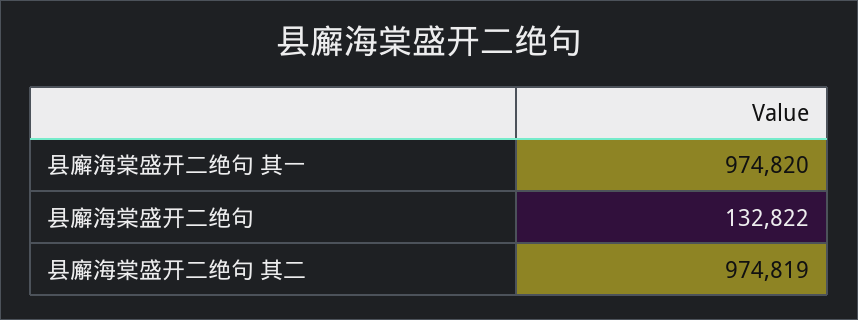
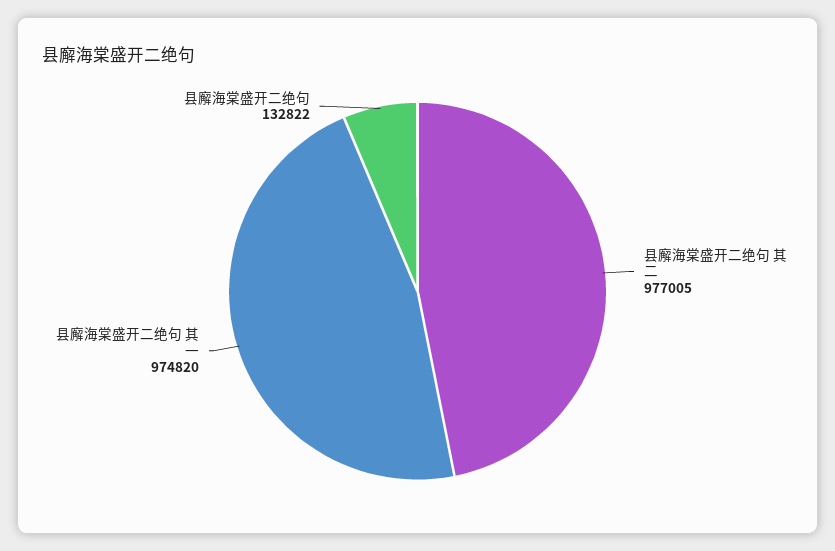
县廨海棠盛开二绝句 其二: 974819 -> 977005

